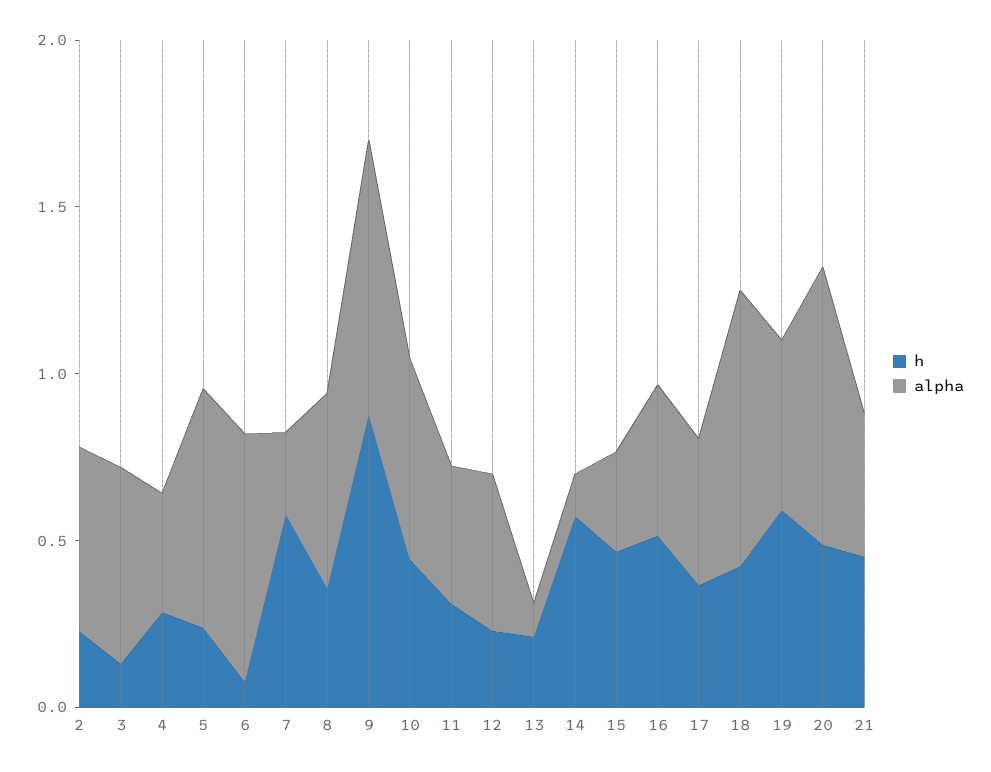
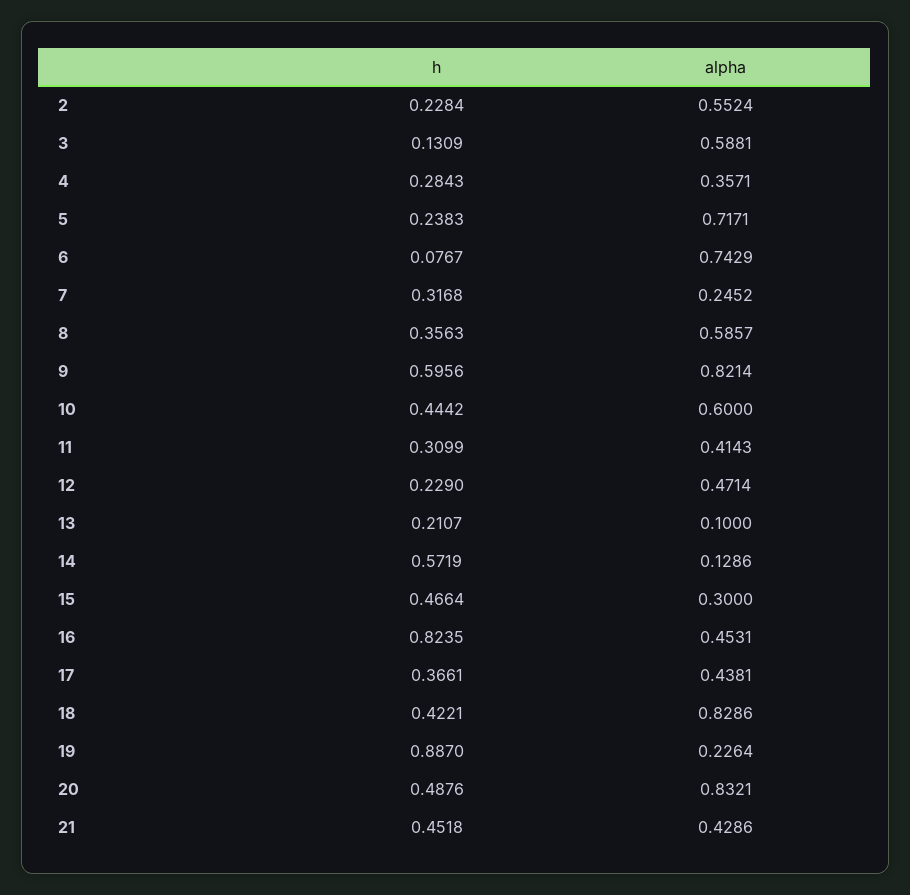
h, 7: 0.6 -> 0.3168
h, 9: 0.9 -> 0.5956
h, 16: 0.5 -> 0.8235
h, 19: 0.6 -> 0.887
alpha, 19: 0.5 -> 0.2264

